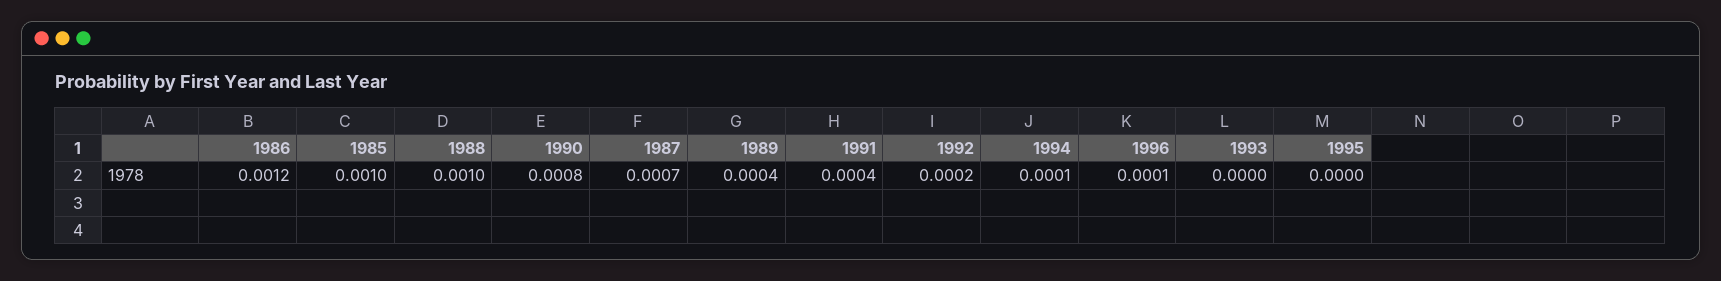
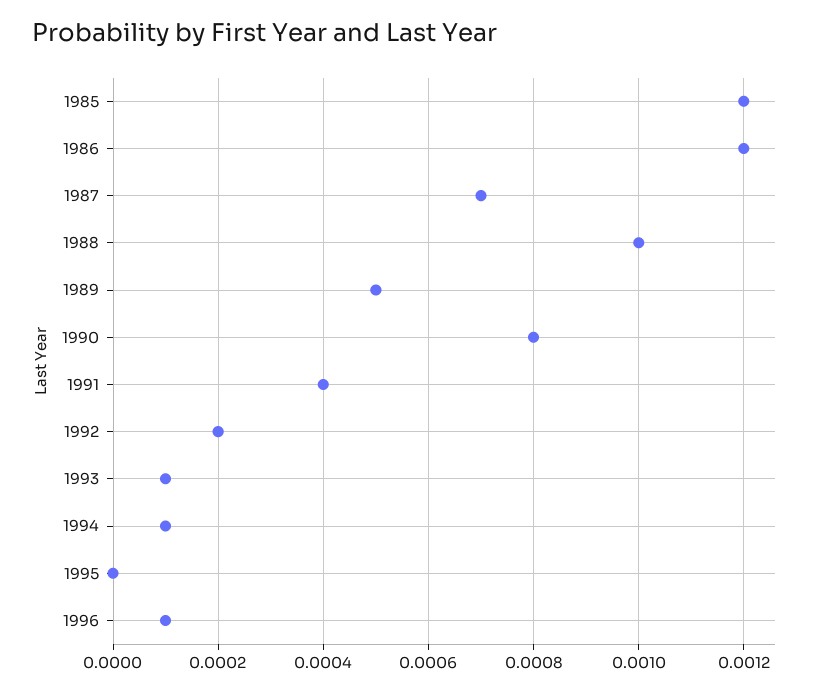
1985: 0.001 -> 0.0012
1989: 0.0004 -> 0.0005
1993: 0 -> 0.0001

